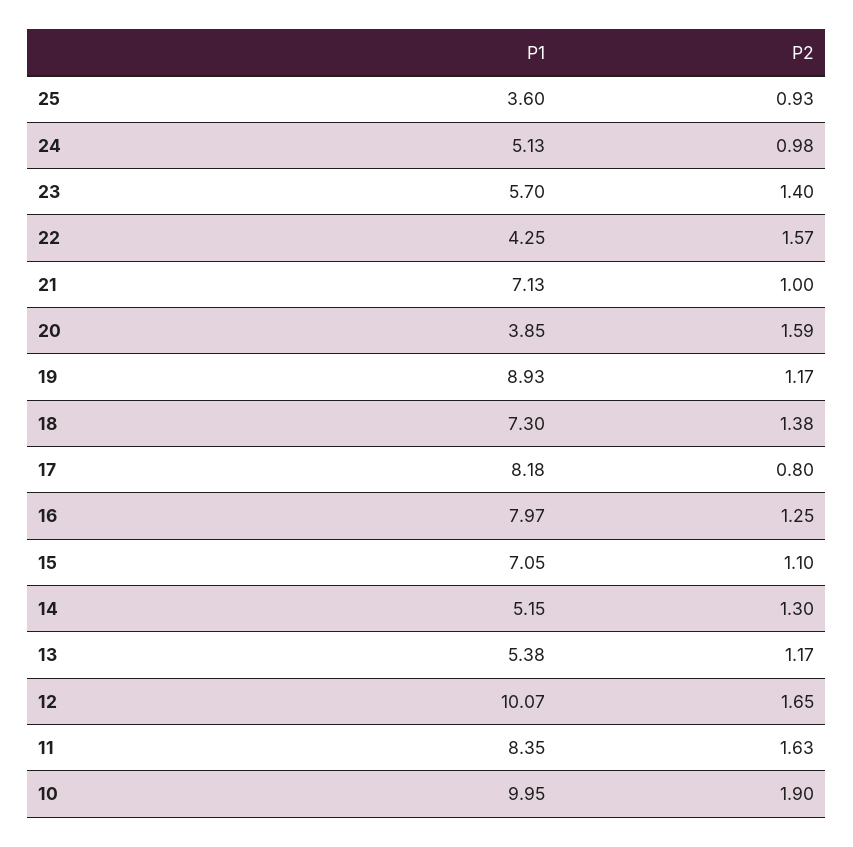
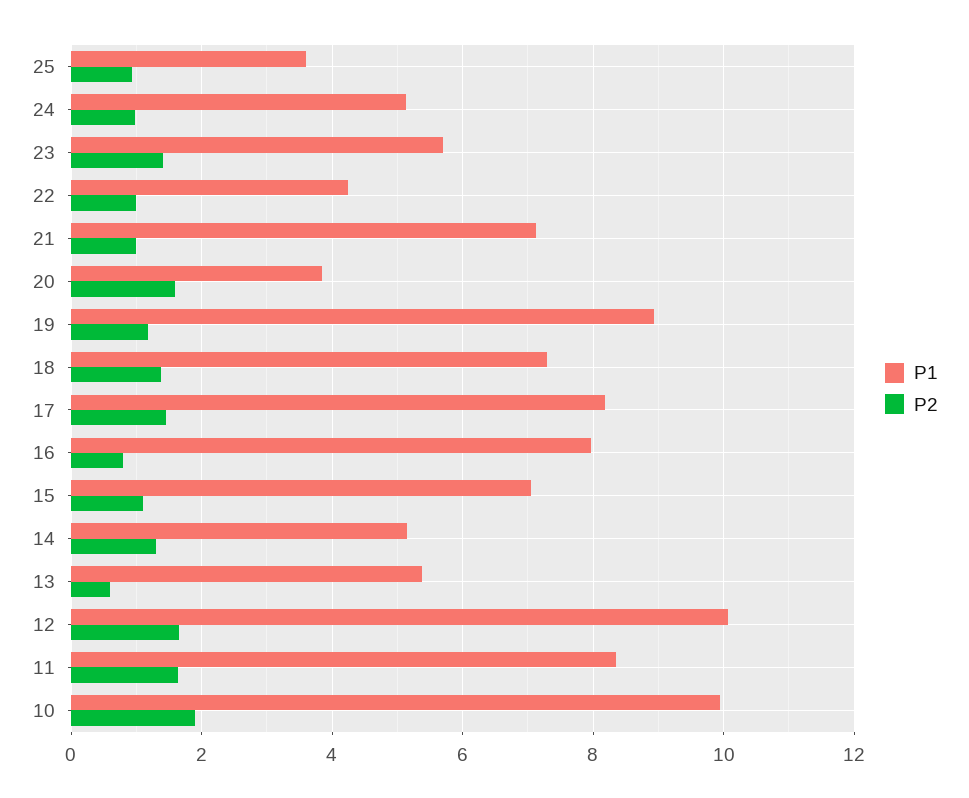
P2, 22: 1.57 -> 1
P2, 17: 0.8 -> 1.4
P2, 16: 1.25 -> 0.8
P2, 13: 1.17 -> 0.6

